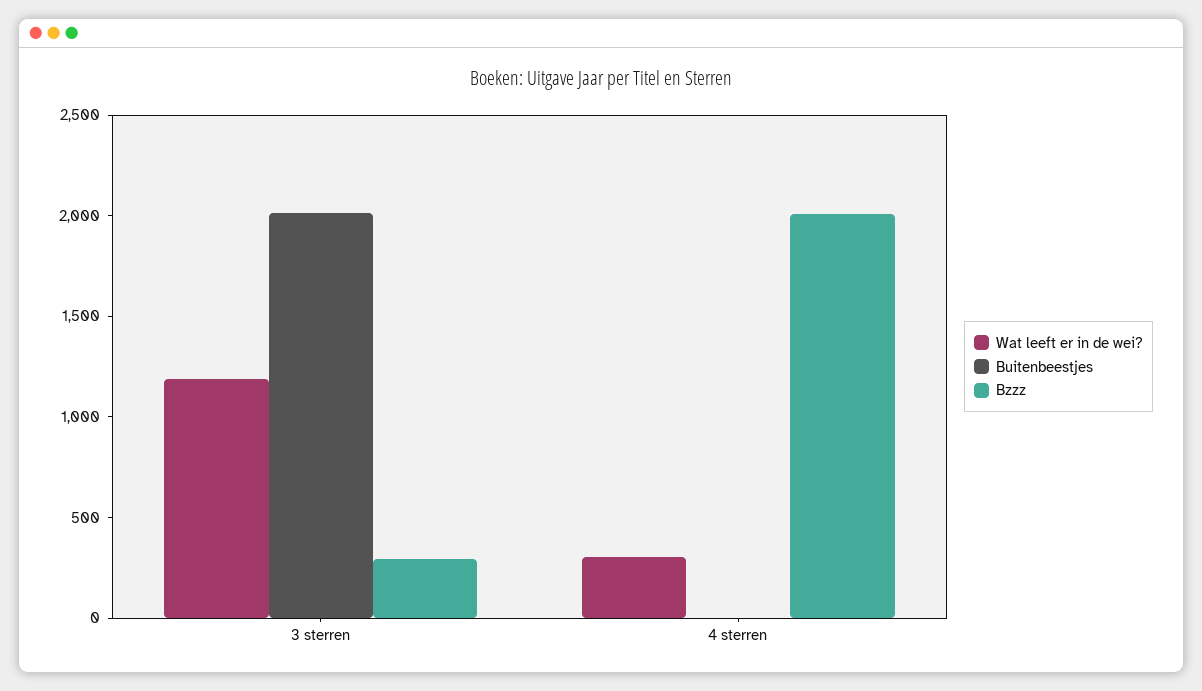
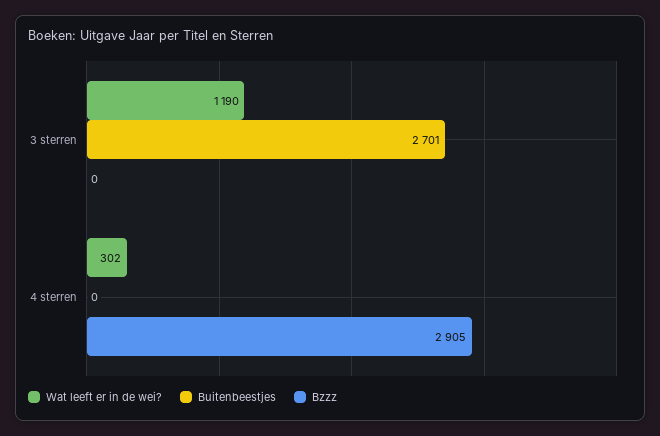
Buitenbeestjes, 3 sterren: 2000 -> 2701
Bzzz, 3 sterren: 300 -> 0
Bzzz, 4 sterren: 2000 -> 2905

